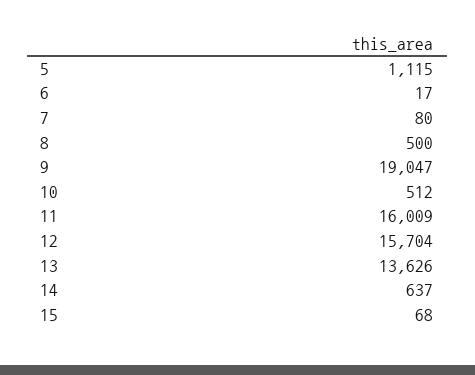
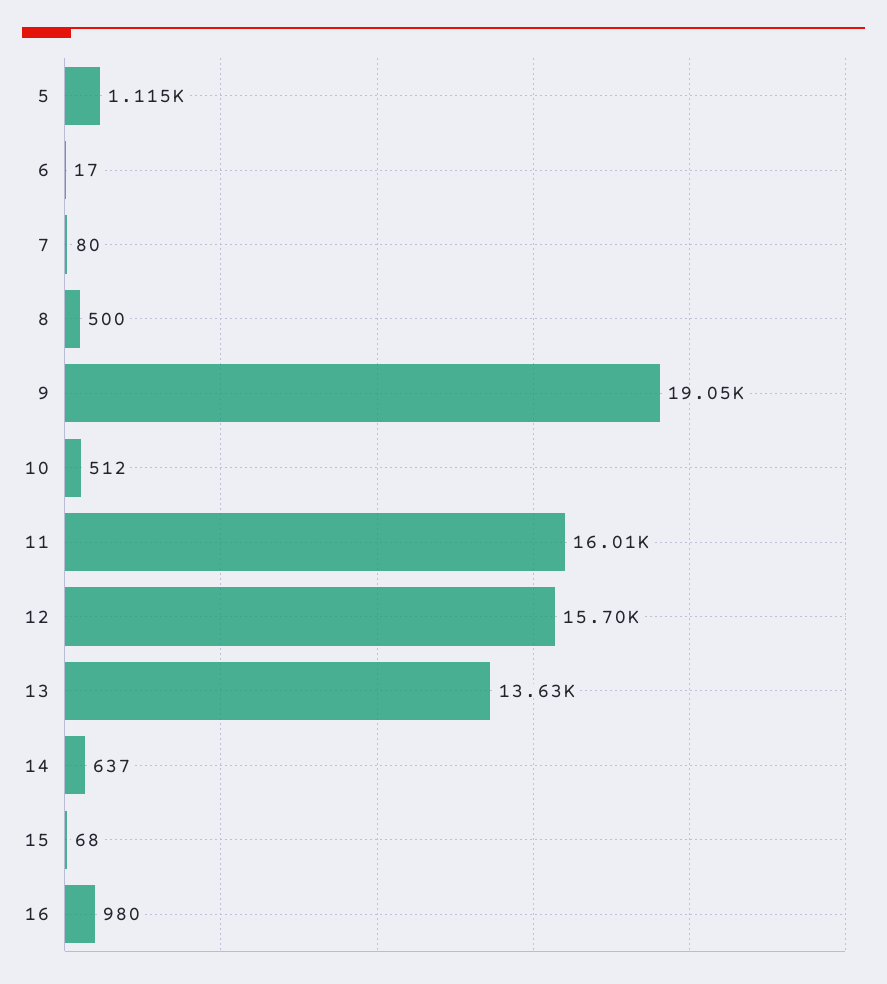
16: none -> 980

